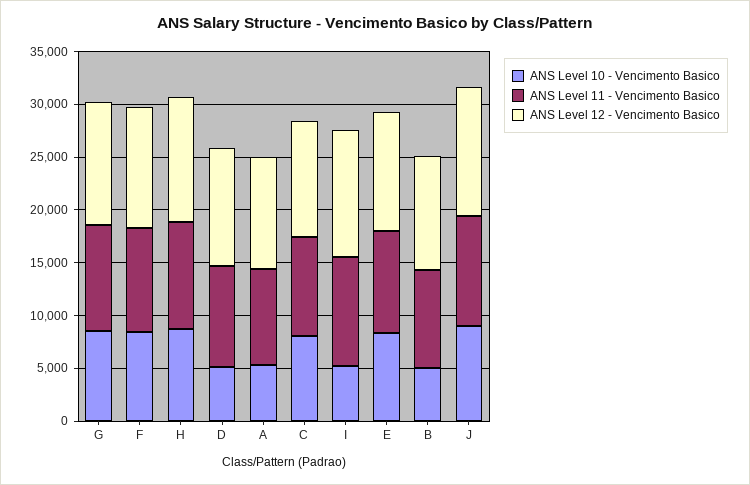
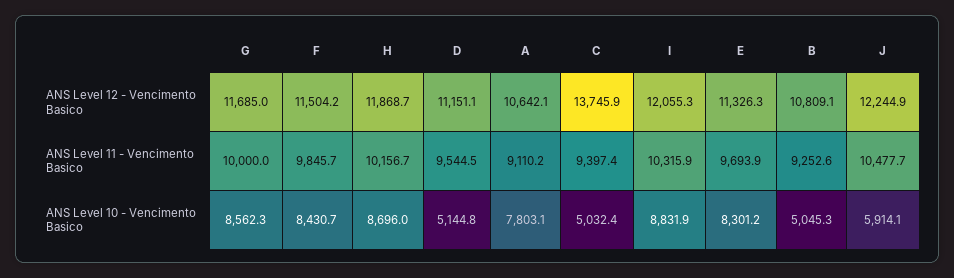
ANS Level 10 - Vencimento Basico, A: 5000 -> 7803.1
ANS Level 10 - Vencimento Basico, C: 8000 -> 5032.4
ANS Level 12 - Vencimento Basico, C: 11000 -> 13745.9
ANS Level 10 - Vencimento Basico, I: 5000 -> 8831.9
ANS Level 10 - Vencimento Basico, J: 9000 -> 5914.1

